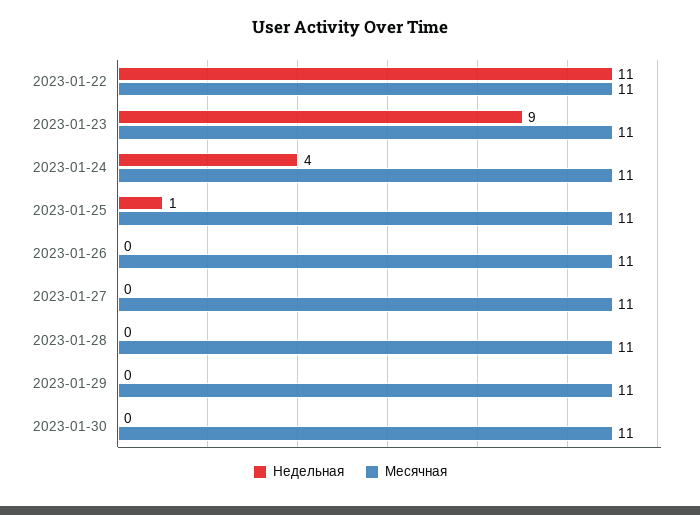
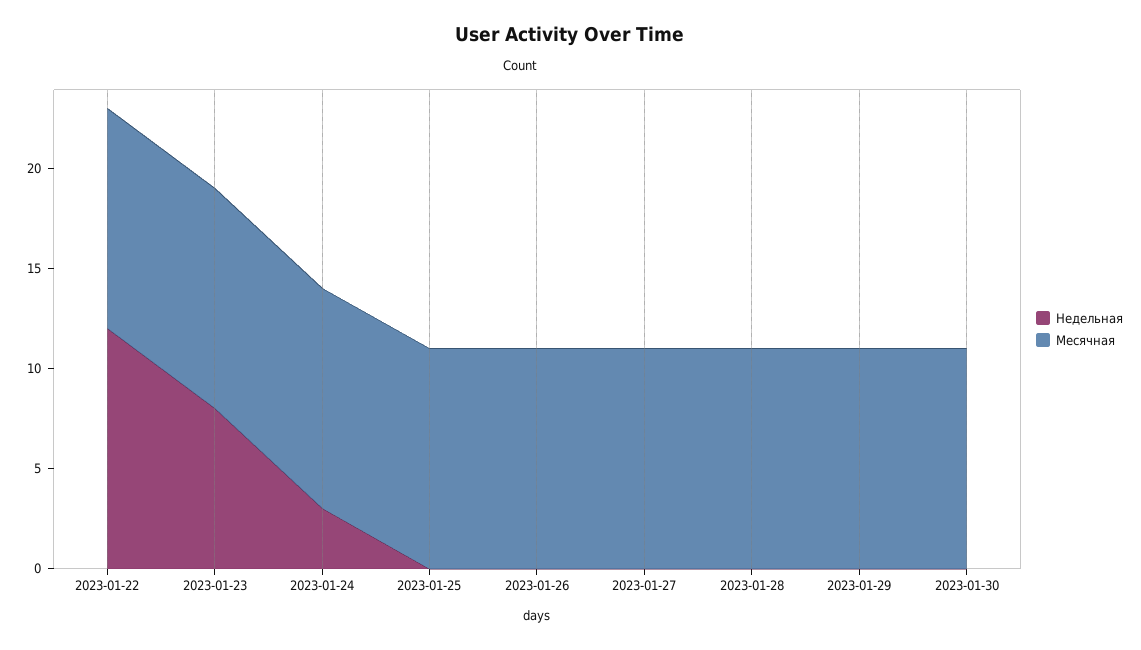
Недельная, 2023-01-22: 11 -> 12
Недельная, 2023-01-23: 9 -> 8
Недельная, 2023-01-24: 4 -> 3
Недельная, 2023-01-25: 1 -> 0

